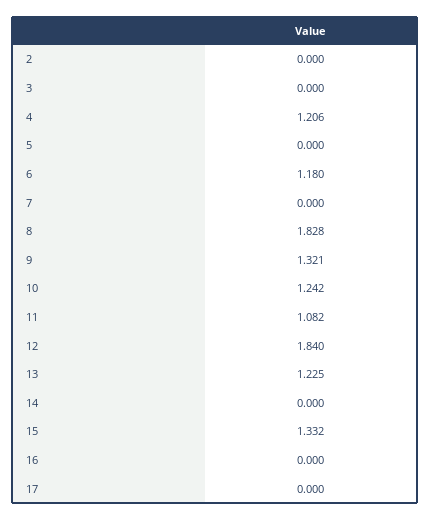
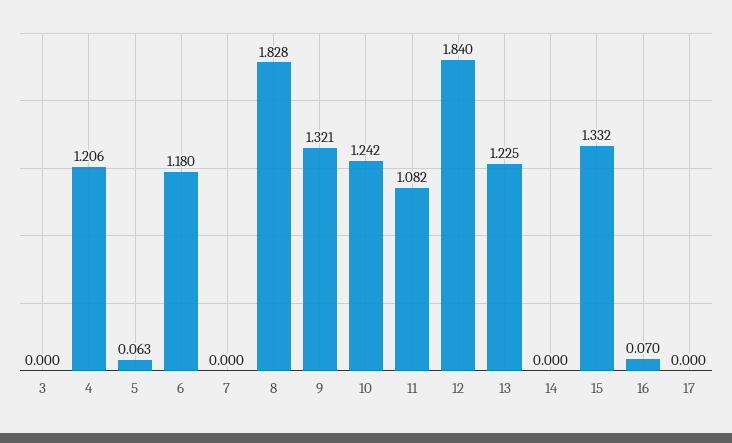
2: 0 -> none
5: 0 -> 0.063
16: 0 -> 0.07

